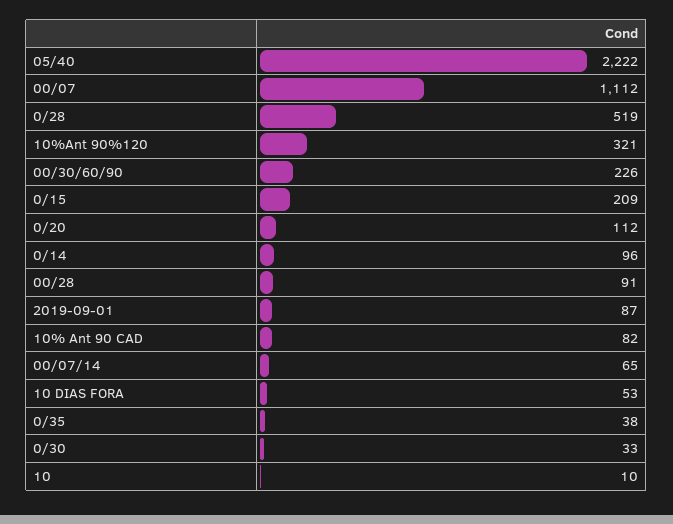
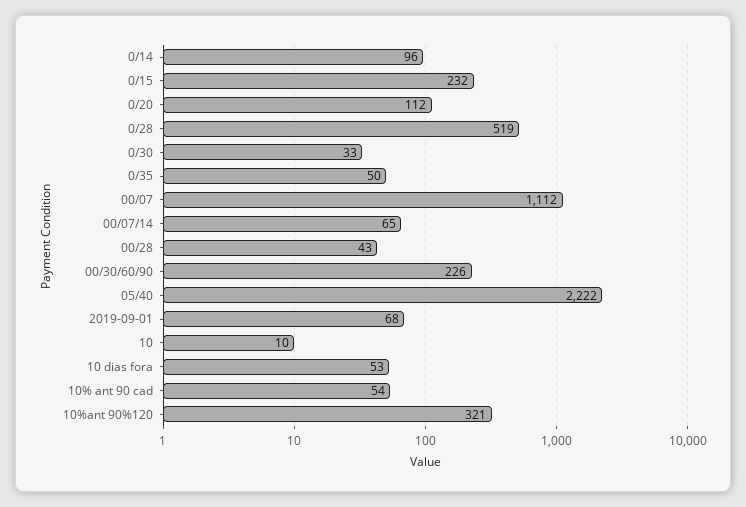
0/15: 209 -> 232
00/28: 91 -> 43
2019-09-01: 87 -> 68
10% Ant 90 CAD: 82 -> 54
0/35: 38 -> 50

